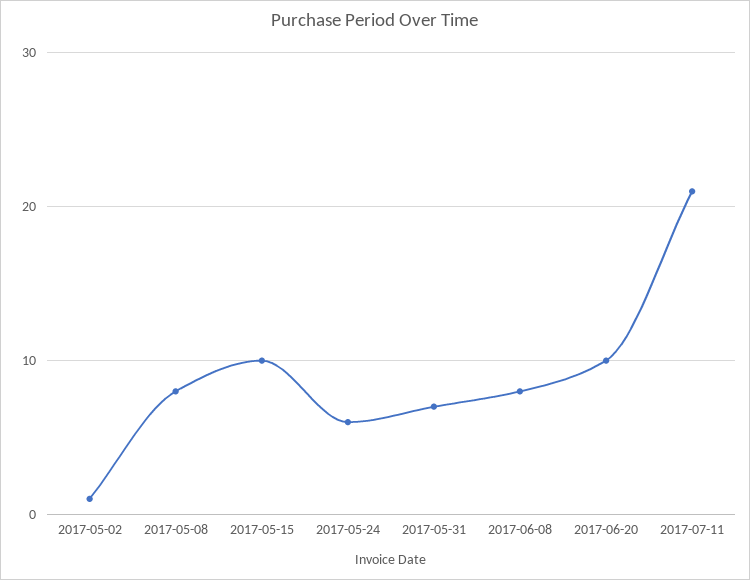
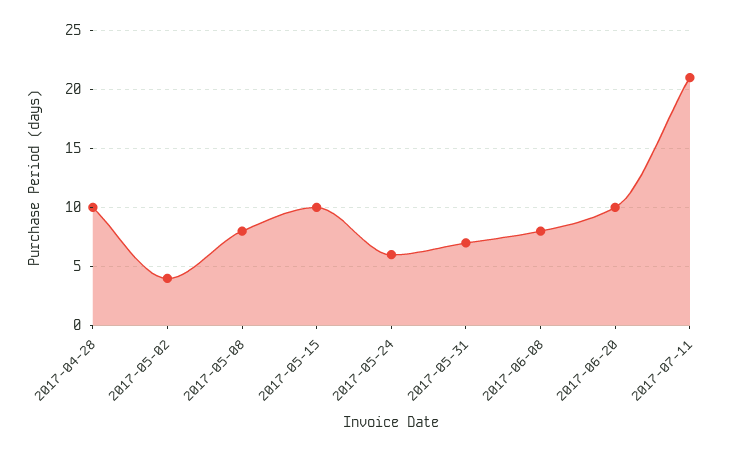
2017-05-02: 1 -> 4
2017-04-28: none -> 10

